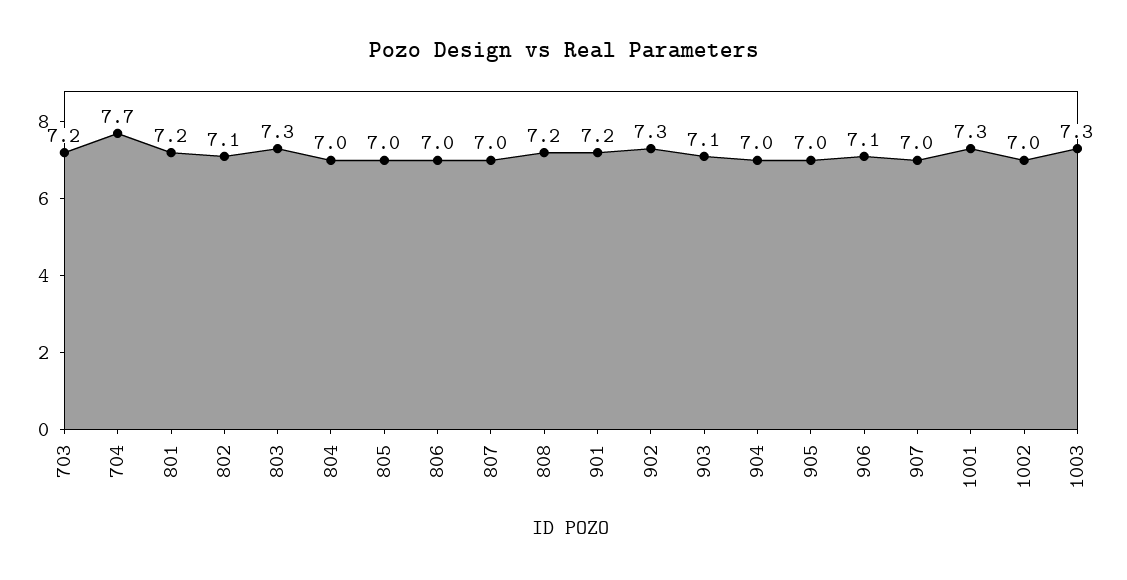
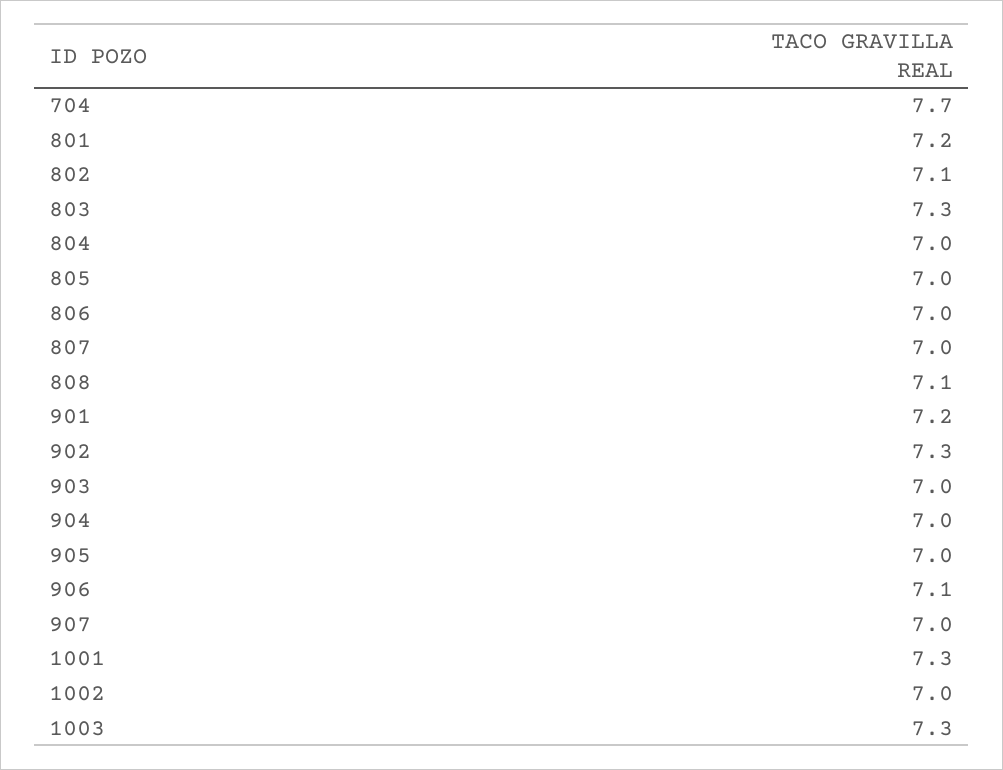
703: 7.2 -> none
808: 7.2 -> 7.1
903: 7.1 -> 7

